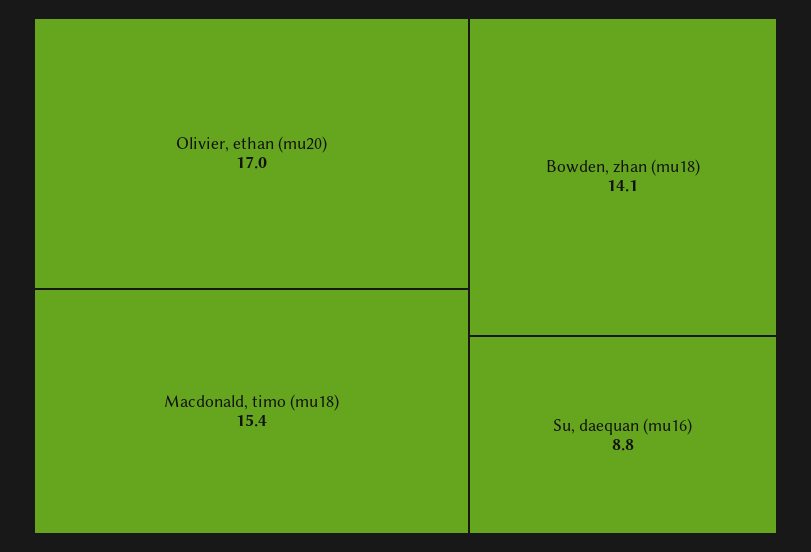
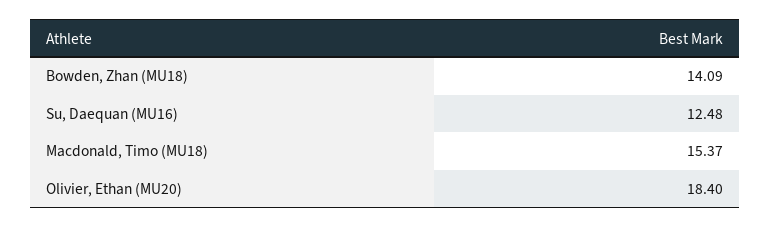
Olivier, ethan (mu20): 17 -> 18.4
Su, daequan (mu16): 8.8 -> 12.48

